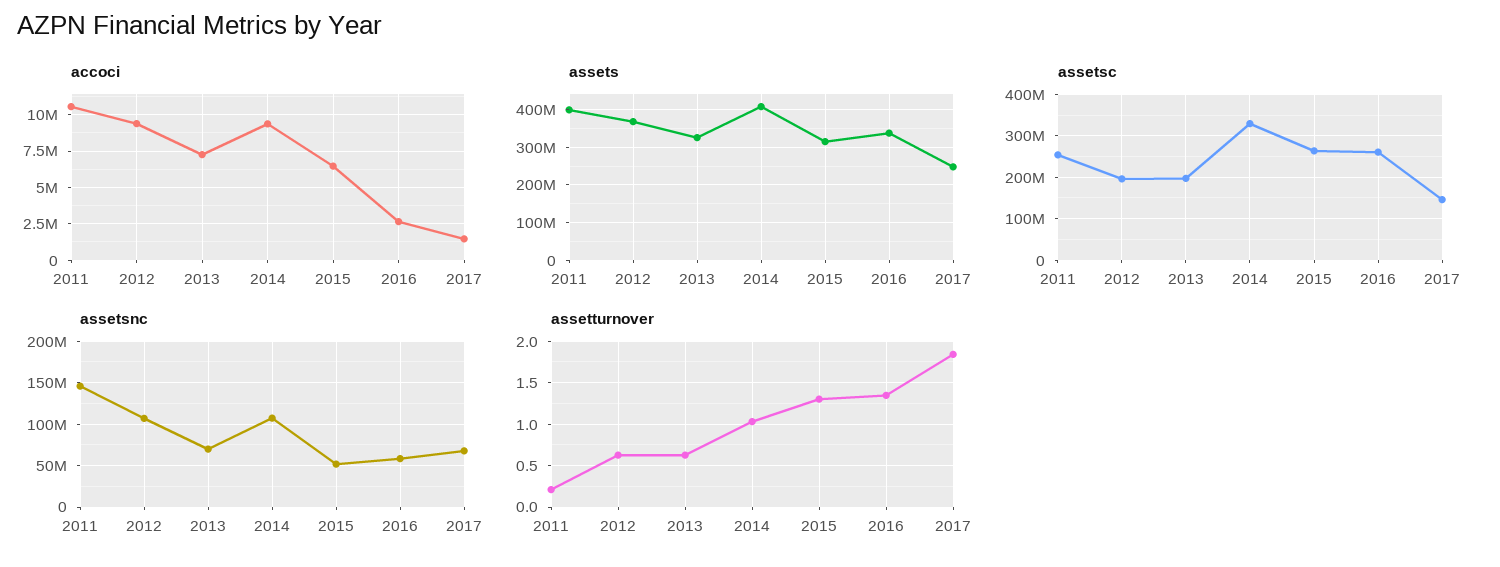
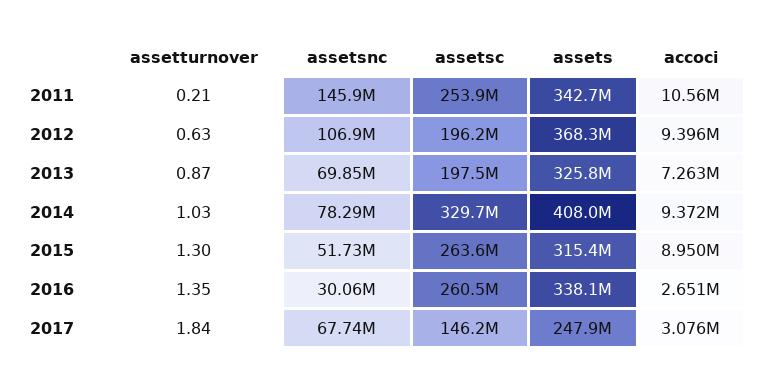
accoci, 2015: 6500000 -> 8950000
accoci, 2017: 1500000 -> 3076000
assets, 2011: 400000000 -> 342700000
assetsnc, 2014: 110000000 -> 78290000
assetsnc, 2016: 60000000 -> 30060000
assetturnover, 2013: 0.6 -> 0.87

